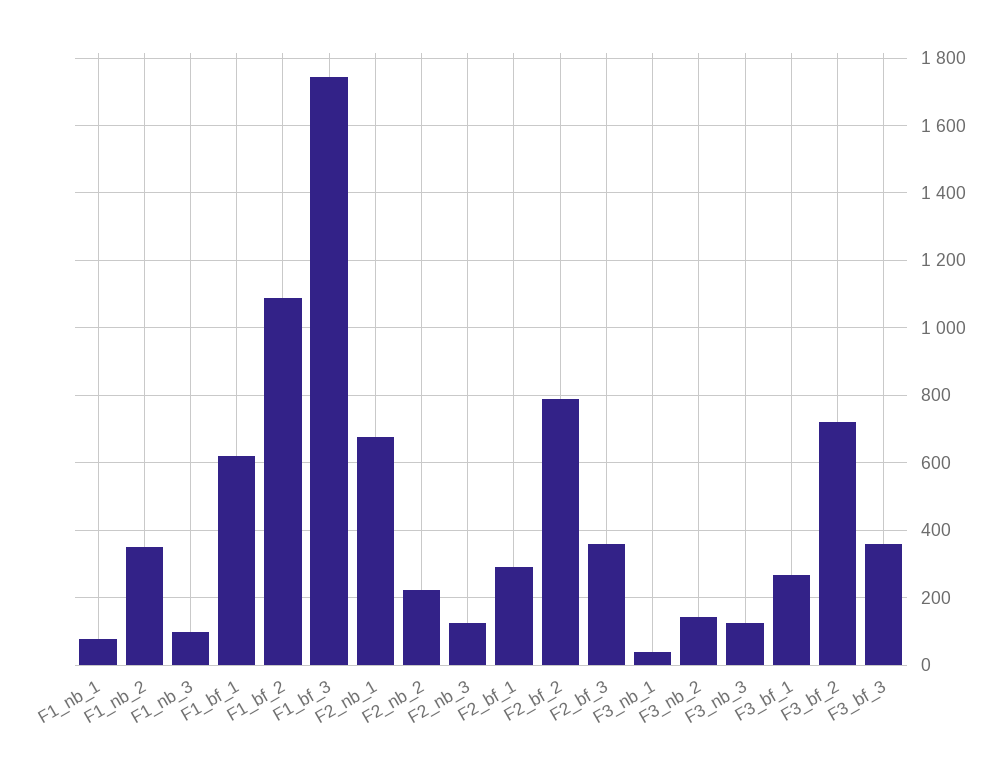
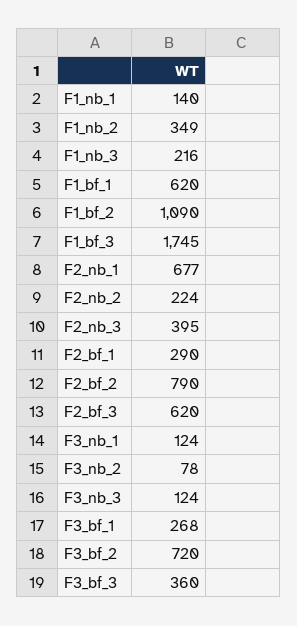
F1_nb_1: 80 -> 140
F1_nb_3: 100 -> 216
F2_nb_3: 120 -> 395
F2_bf_3: 360 -> 620
F3_nb_1: 40 -> 124
F3_nb_2: 140 -> 78

